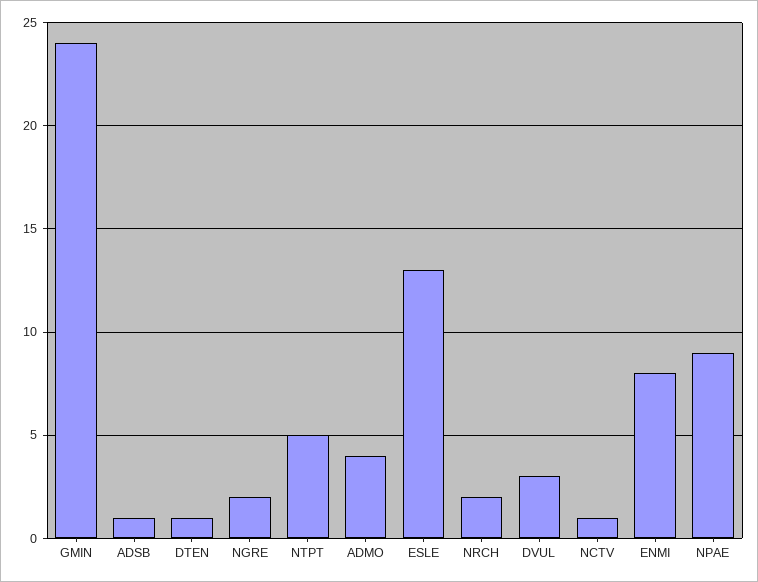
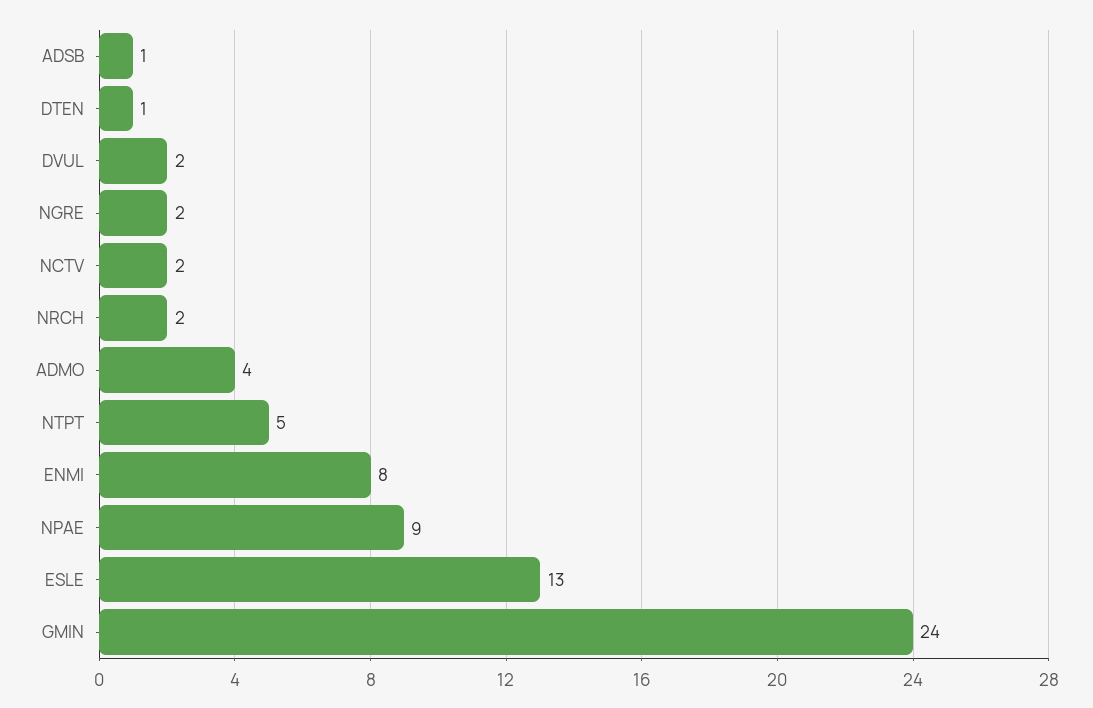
DVUL: 3 -> 2
NCTV: 1 -> 2

